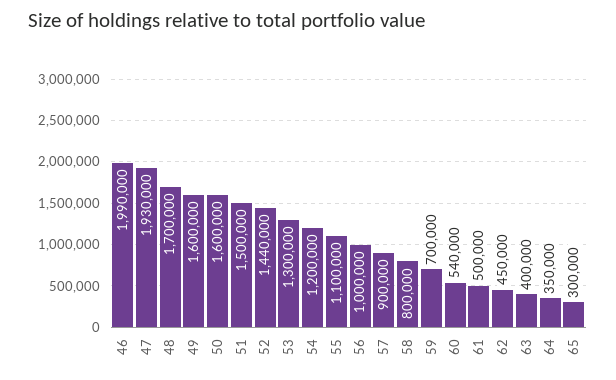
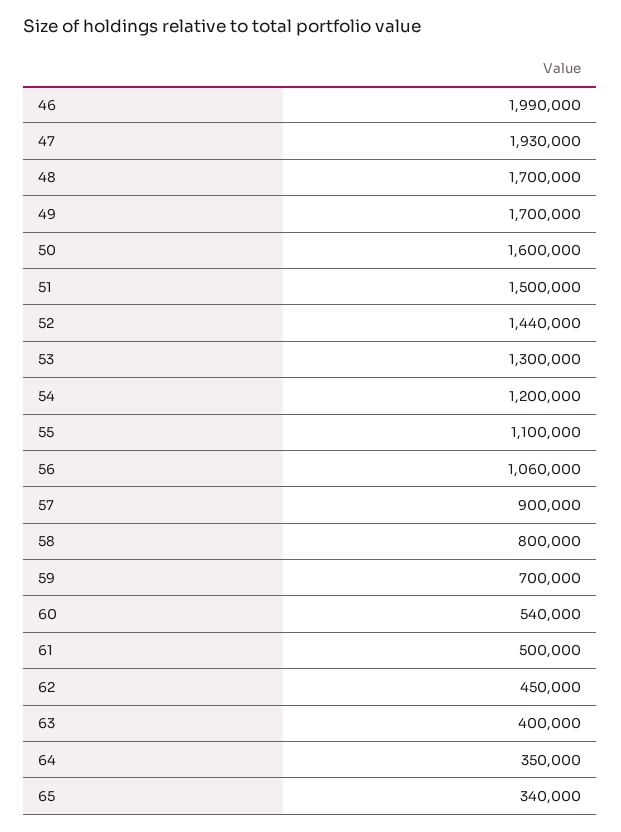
49: 1600000 -> 1700000
56: 1000000 -> 1060000
65: 300000 -> 340000

